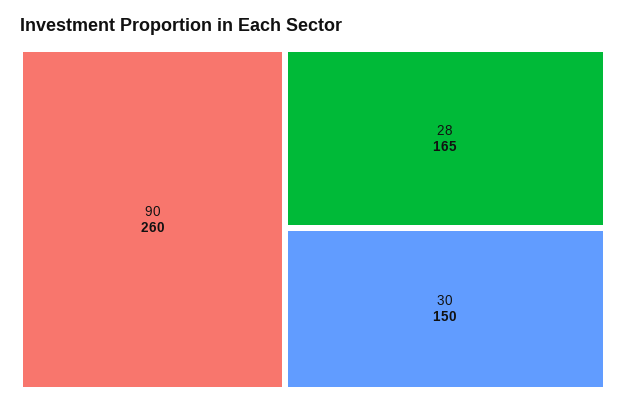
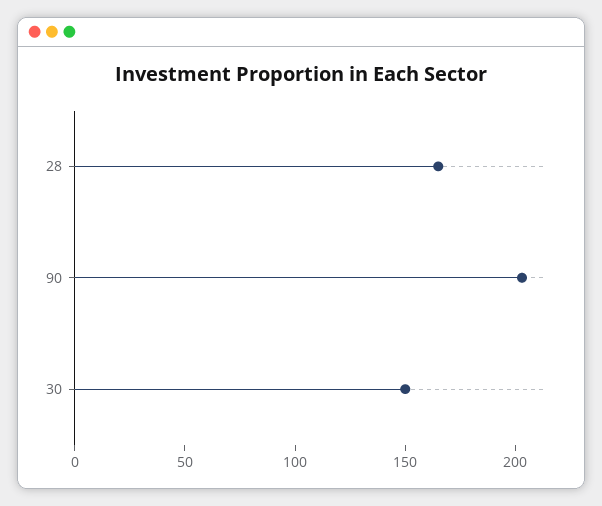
90: 260 -> 200

